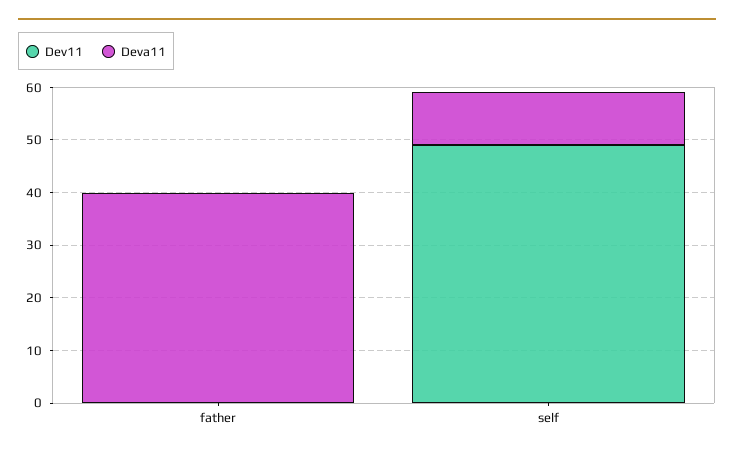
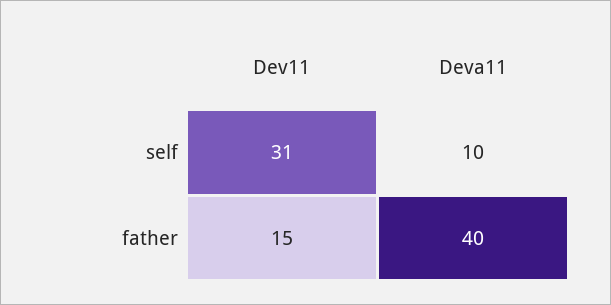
Dev11, father: 0 -> 15
Dev11, self: 50 -> 31

